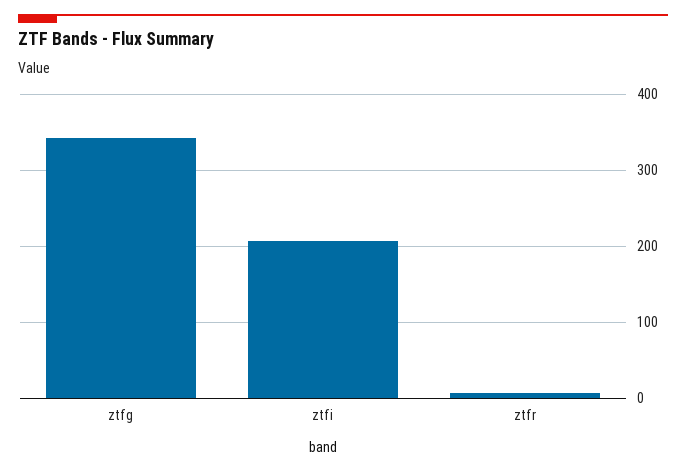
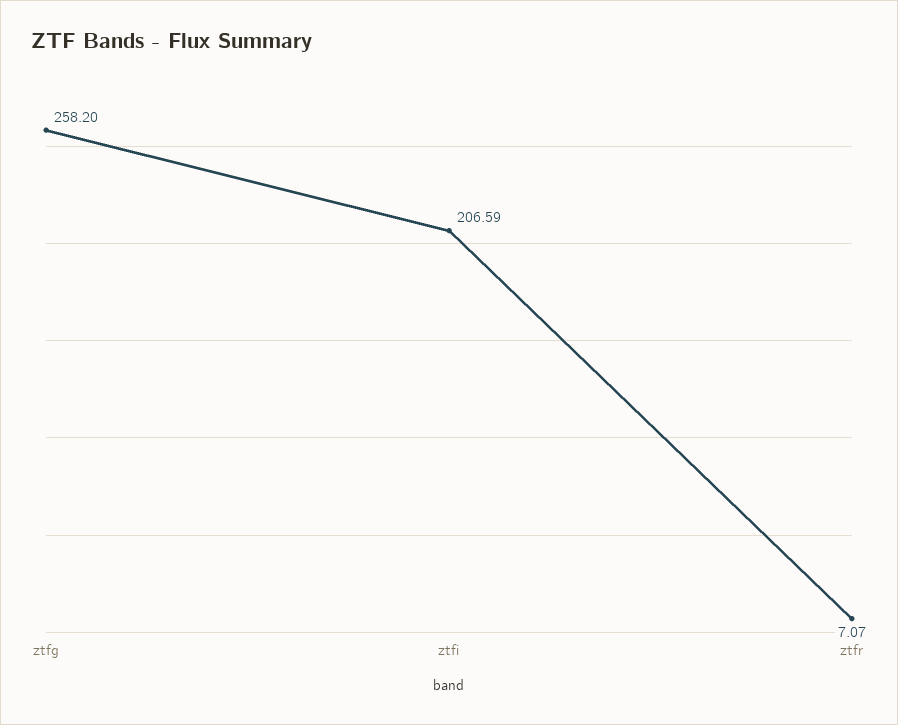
ztfg: 340 -> 258.2

